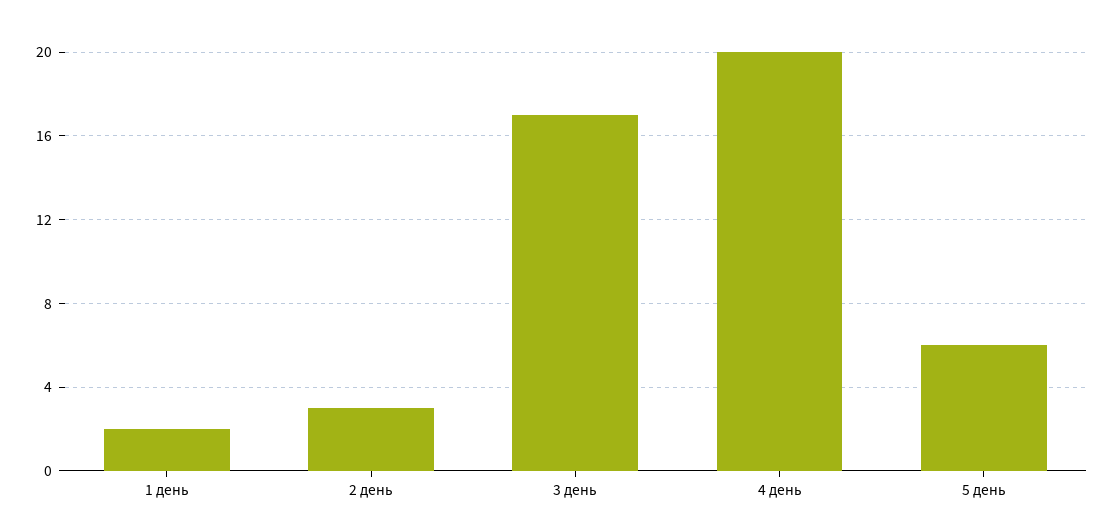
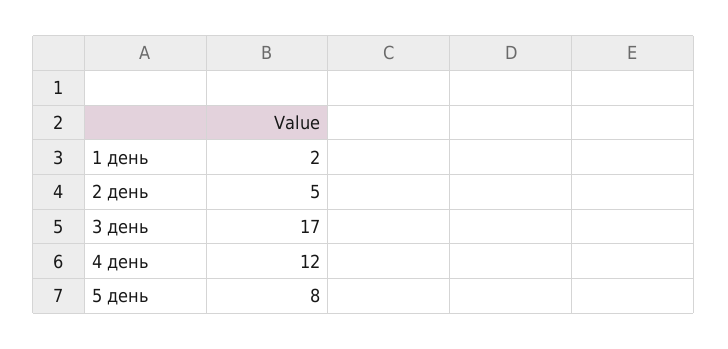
2 день: 3 -> 5
4 день: 20 -> 12
5 день: 6 -> 8

